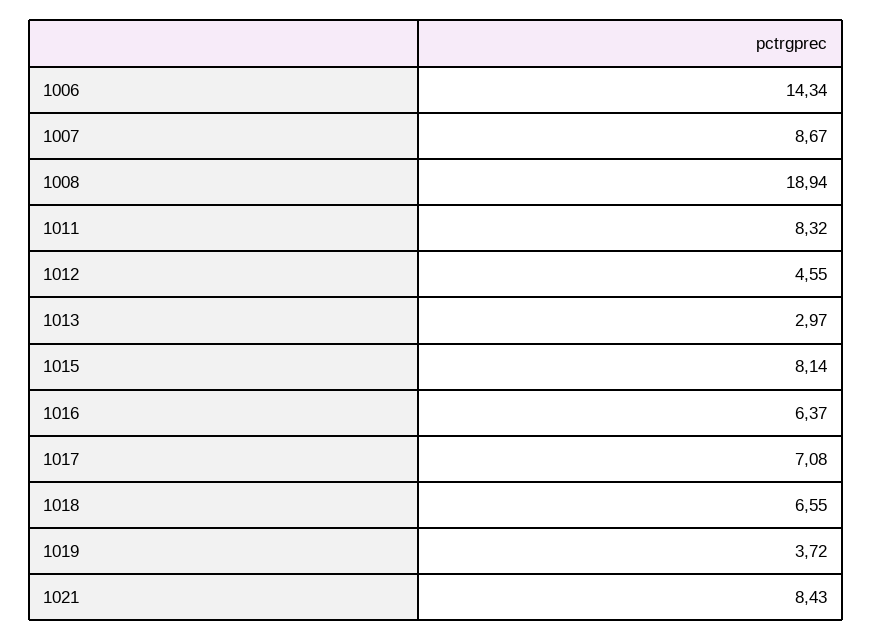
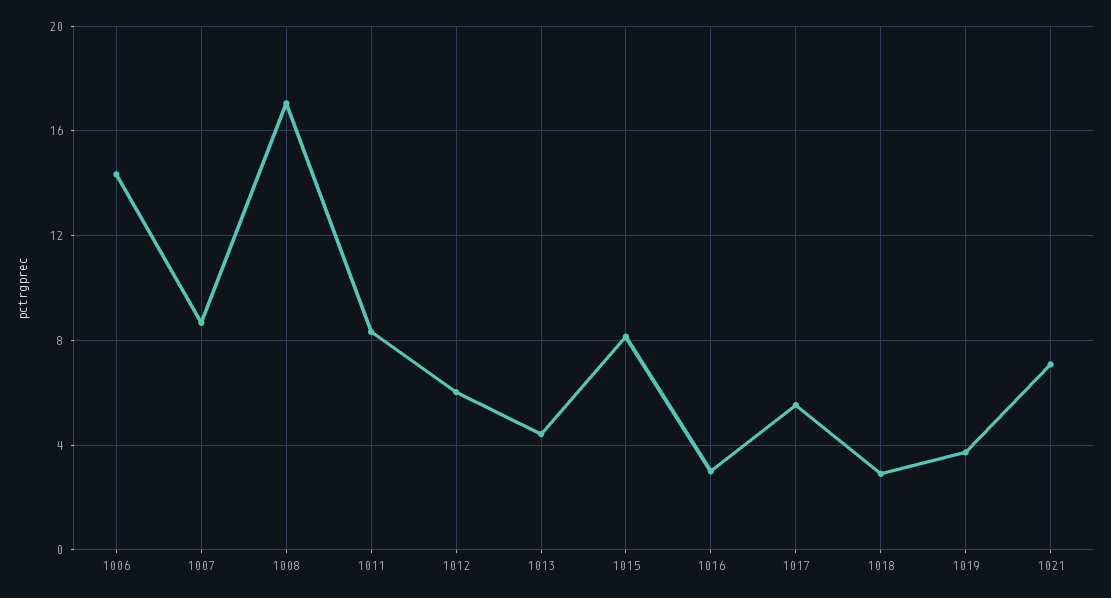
1008: 18.94 -> 17
1012: 4.55 -> 6
1013: 2.97 -> 4.5
1016: 6.37 -> 3
1017: 7.08 -> 5.5
1018: 6.55 -> 3
1021: 8.43 -> 7

